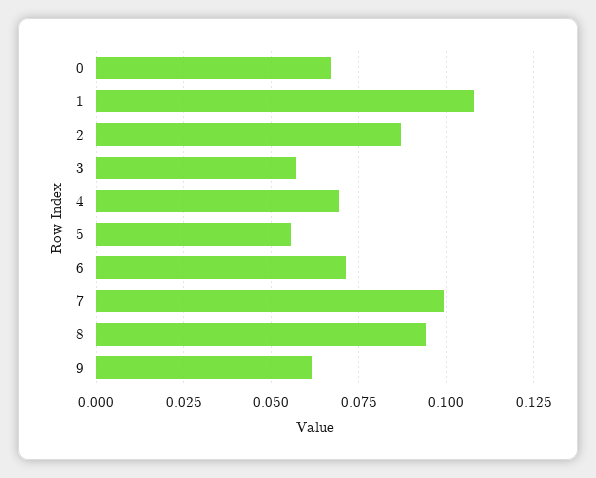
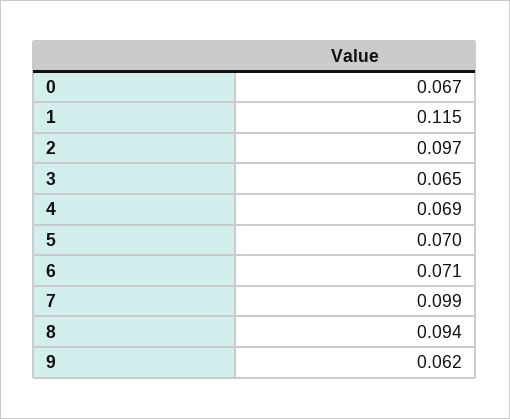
1: 0.1075 -> 0.115
2: 0.0875 -> 0.097
3: 0.0575 -> 0.065
5: 0.055 -> 0.07

